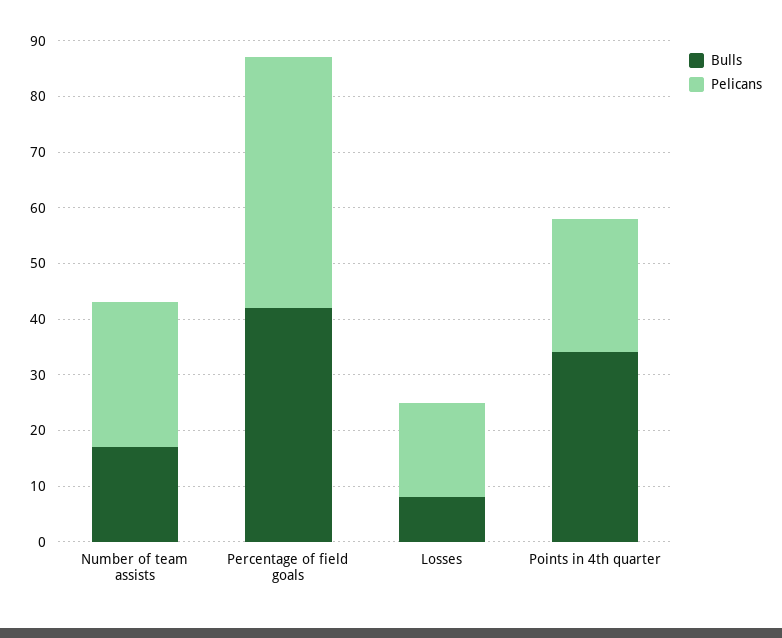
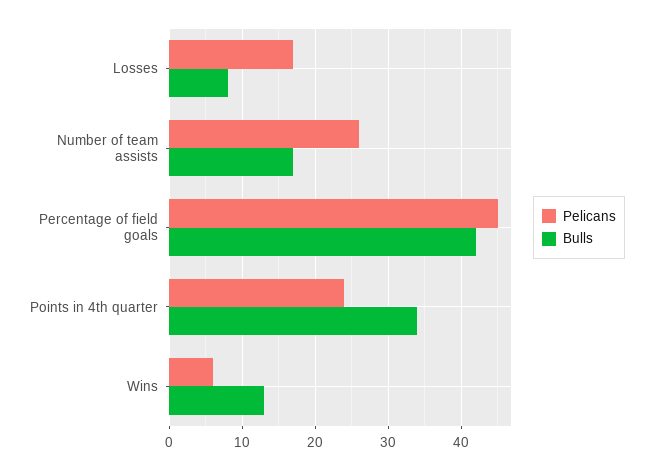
Pelicans, Wins: none -> 6
Bulls, Wins: none -> 13

